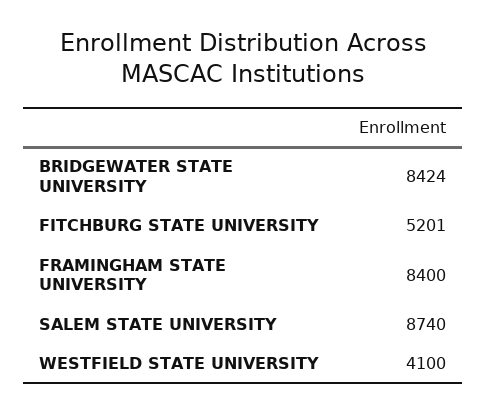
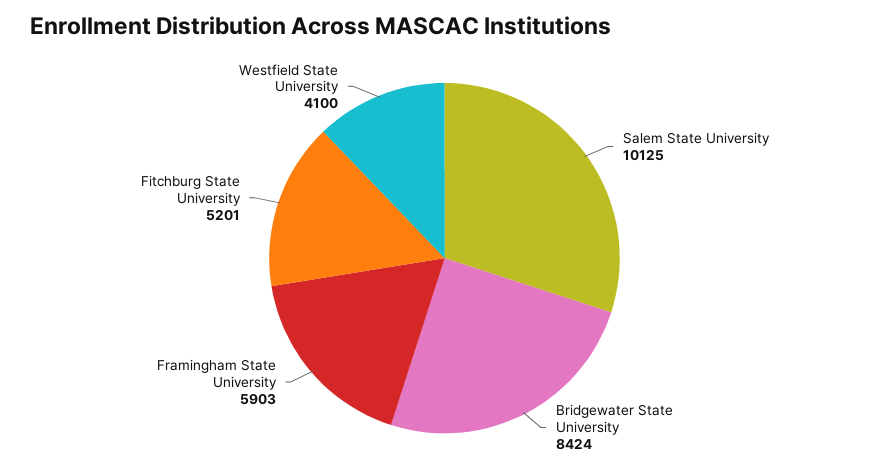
FRAMINGHAM STATE UNIVERSITY: 8400 -> 5903
SALEM STATE UNIVERSITY: 8740 -> 10125

